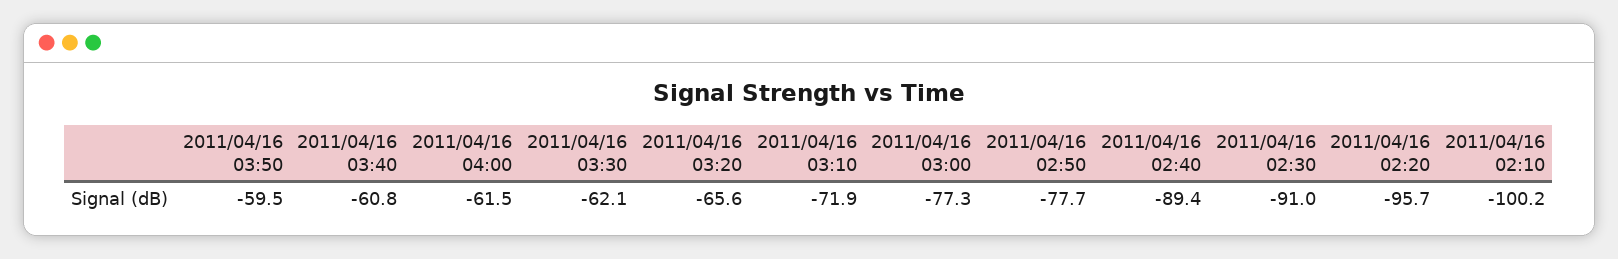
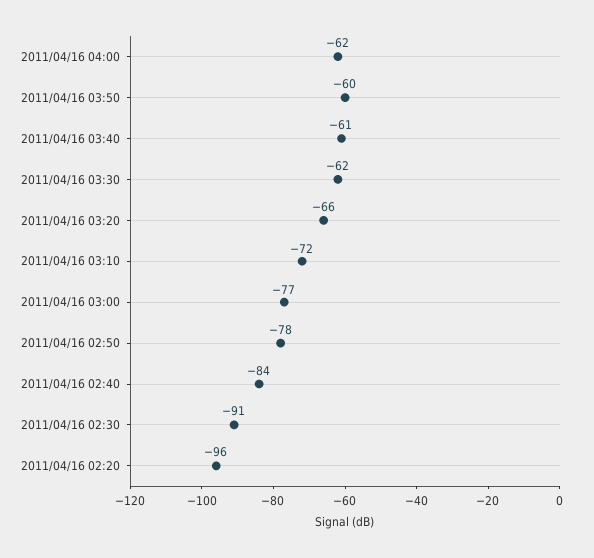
2011/04/16 02:40: -89.4 -> -84
2011/04/16 02:10: -100.2 -> none

